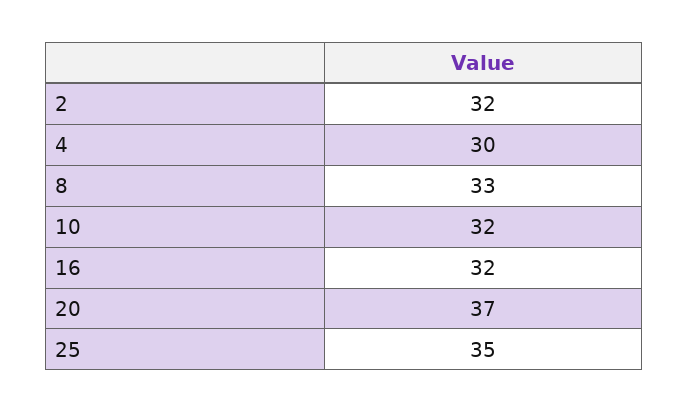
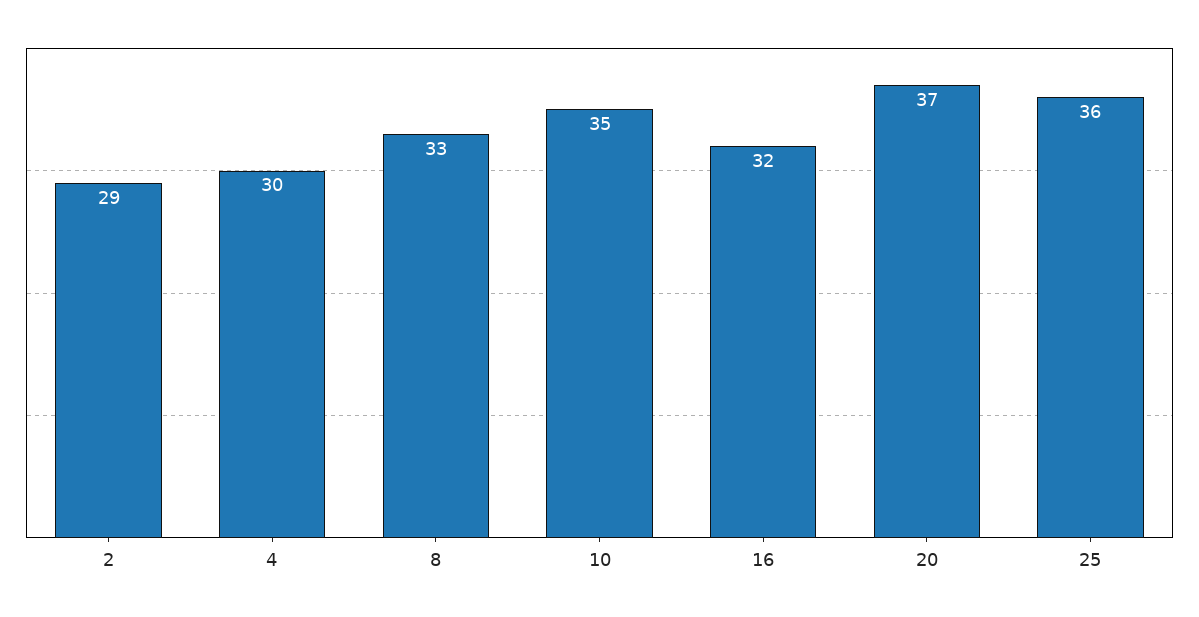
2: 32 -> 29
10: 32 -> 35
25: 35 -> 36

